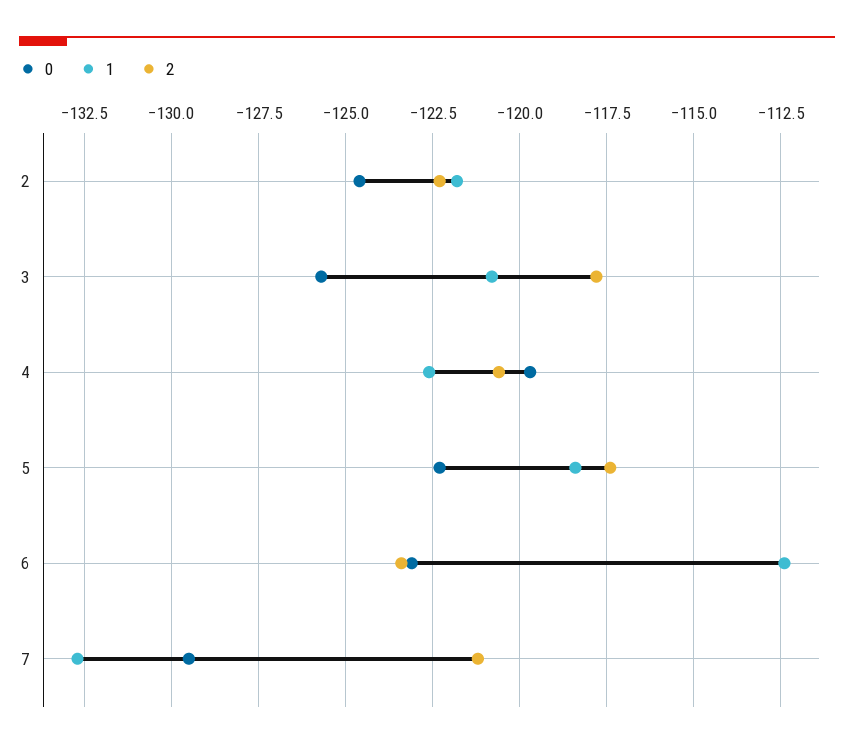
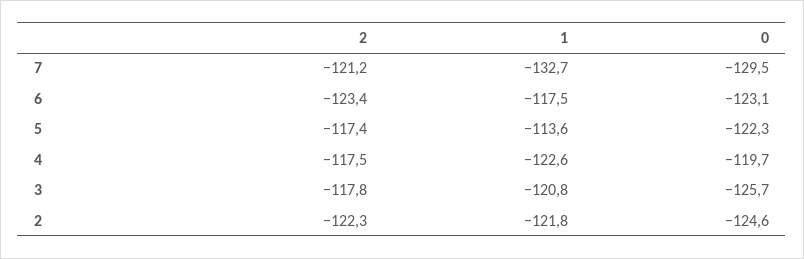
2, 4: -120.5 -> -117.5
1, 5: -118.5 -> -113.6
1, 6: -112.5 -> -117.5

